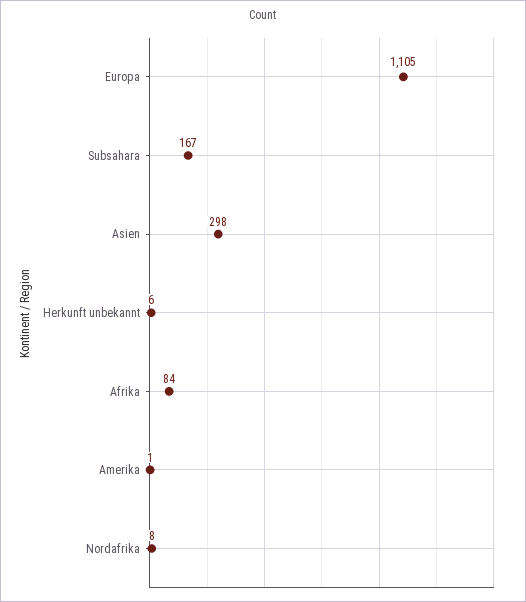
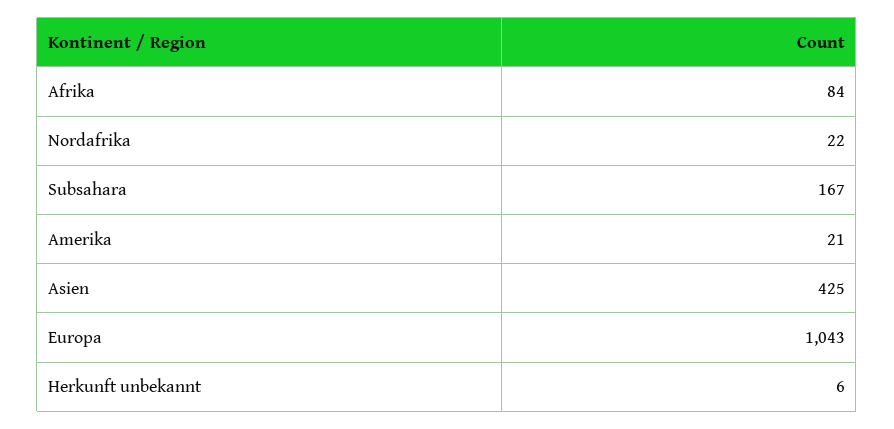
Europa: 1105 -> 1043
Asien: 298 -> 425
Amerika: 1 -> 21
Nordafrika: 8 -> 22

